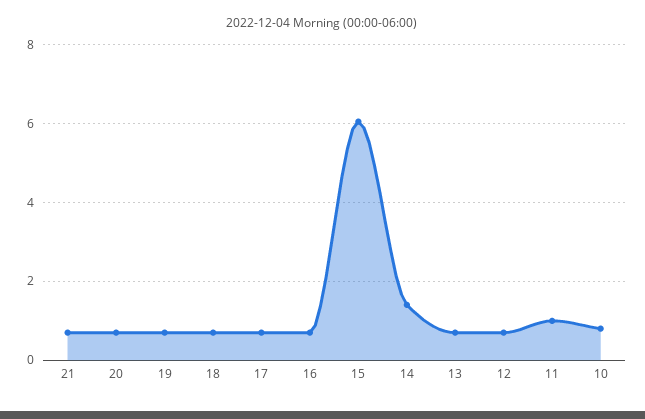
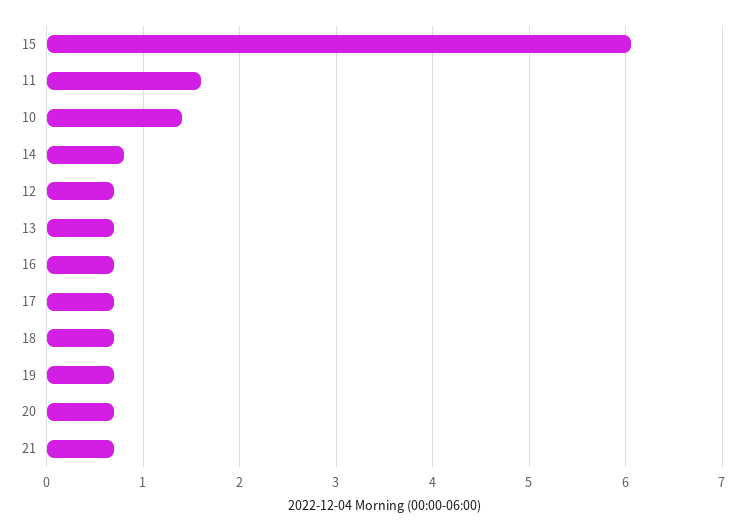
14: 1.4 -> 0.8
11: 1 -> 1.6
10: 0.8 -> 1.4

